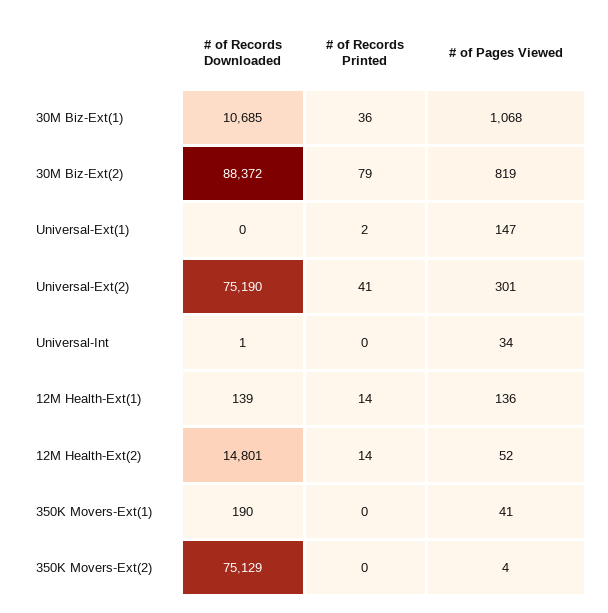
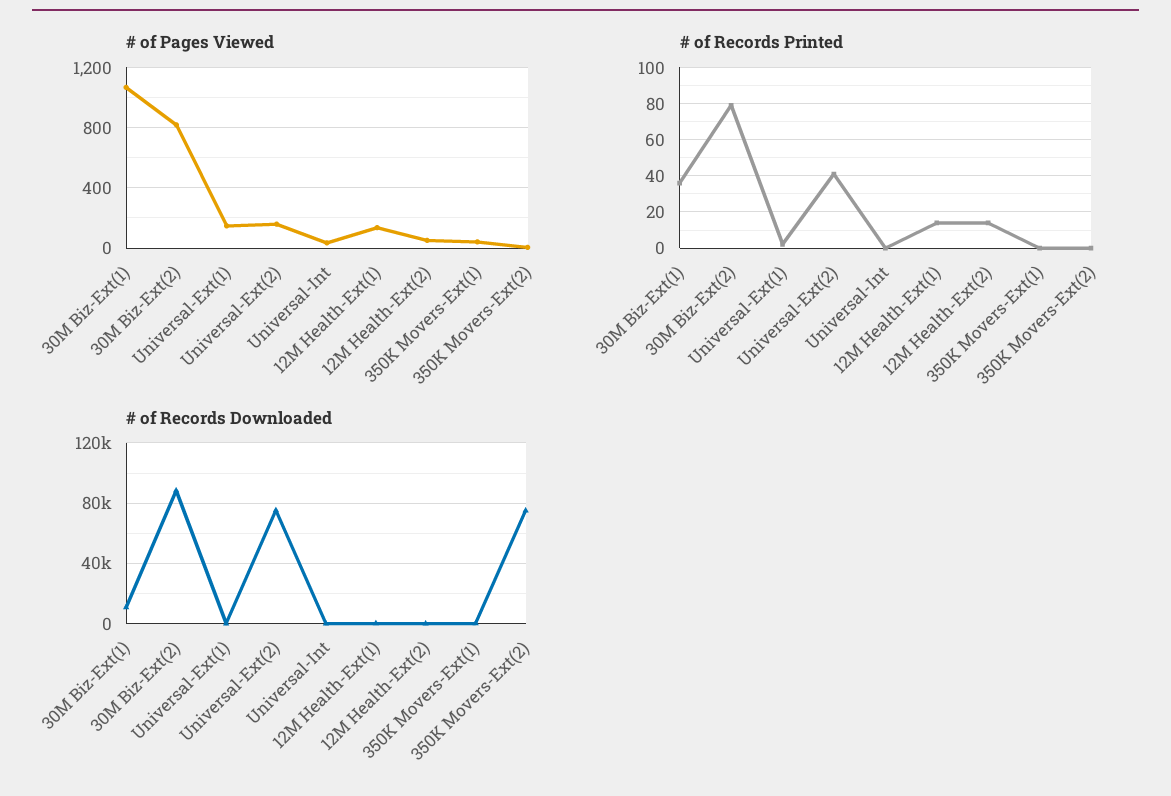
# of Pages Viewed, Universal-Ext(2): 301 -> 150
# of Records Downloaded, 12M Health-Ext(2): 14801 -> 0

